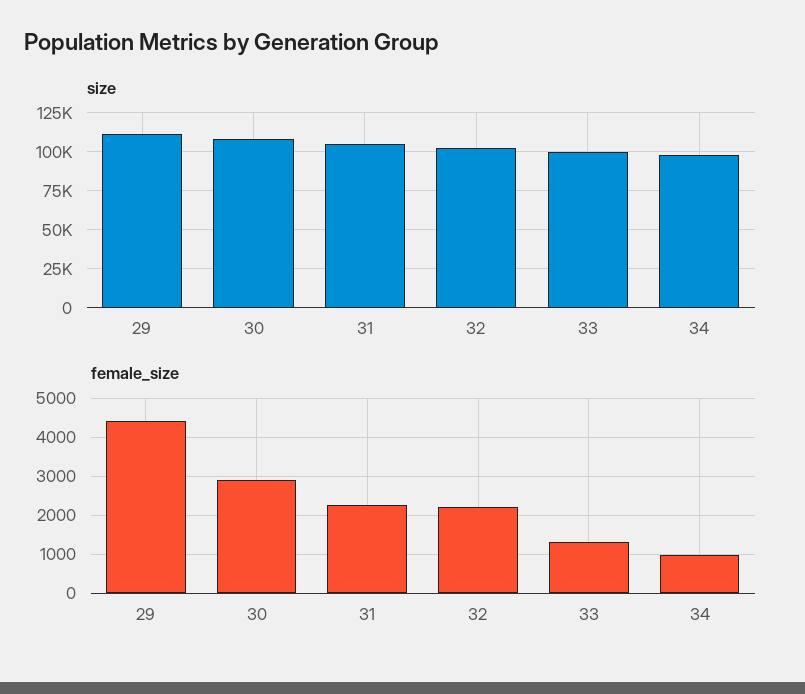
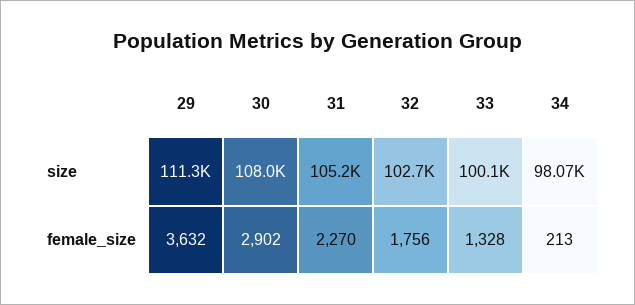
female_size, 29: 4400 -> 3632
female_size, 32: 2200 -> 1756
female_size, 34: 1000 -> 213

